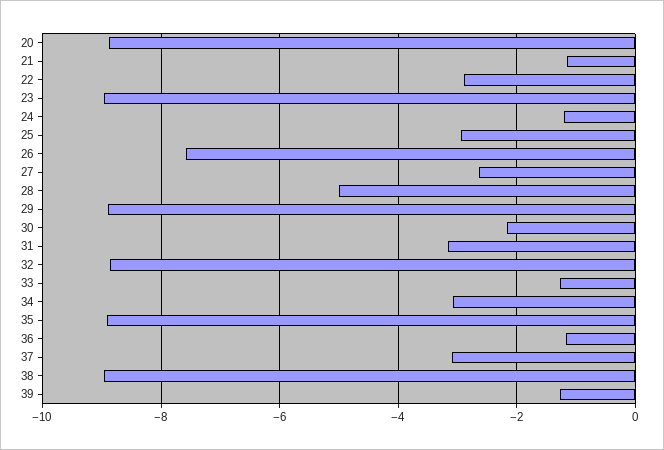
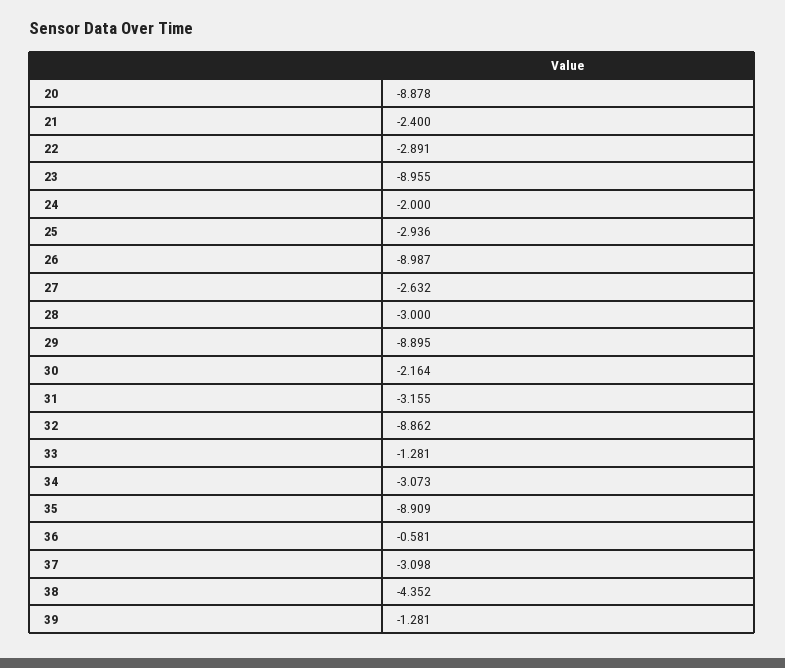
21: -1.2 -> -2.4
24: -1.2 -> -2
26: -7.6 -> -8.987
28: -5 -> -3
36: -1.2 -> -0.581
38: -9 -> -4.352

